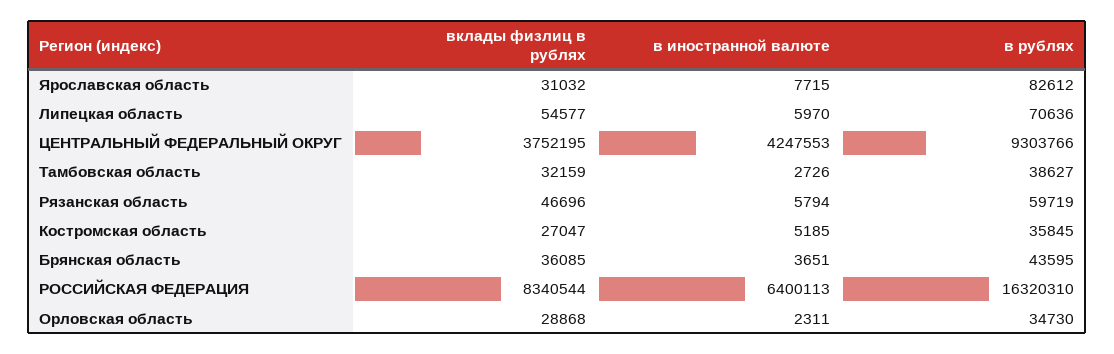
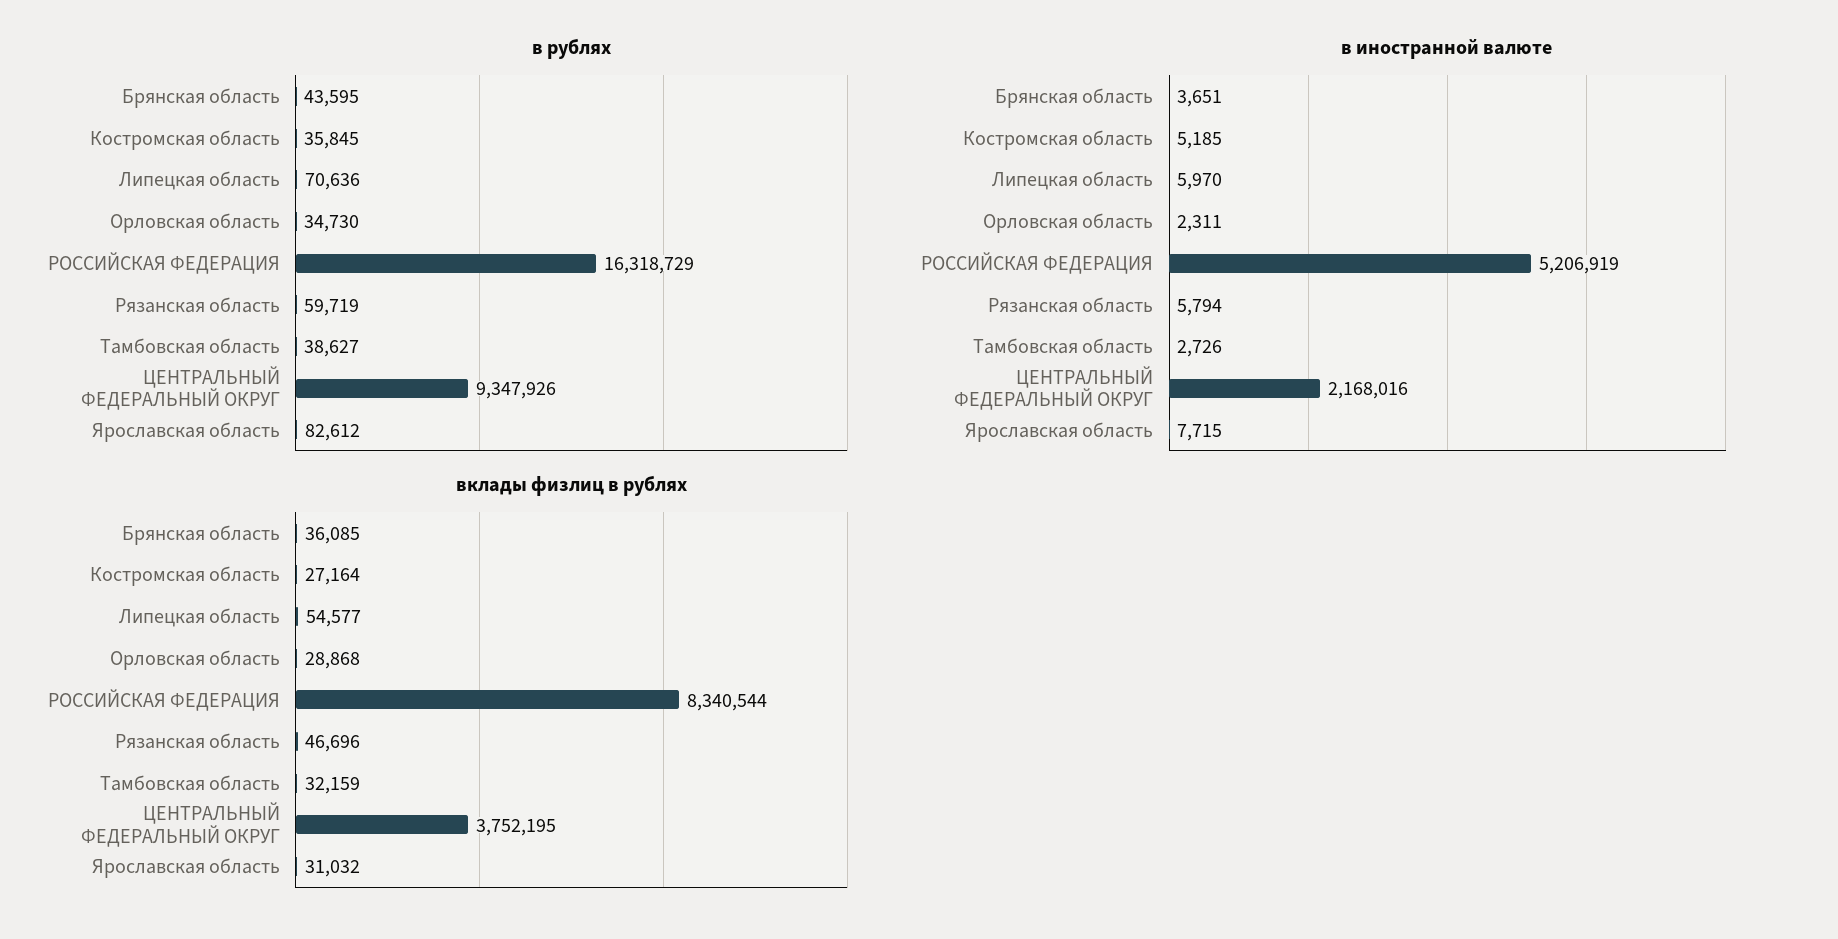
в иностранной валюте, ЦЕНТРАЛЬНЫЙ ФЕДЕРАЛЬНЫЙ ОКРУГ: 4247553 -> 2168016
в рублях, ЦЕНТРАЛЬНЫЙ ФЕДЕРАЛЬНЫЙ ОКРУГ: 9303766 -> 9347926
вклады физлиц в рублях, Костромская область: 27047 -> 27164
в иностранной валюте, РОССИЙСКАЯ ФЕДЕРАЦИЯ: 6400113 -> 5206919
в рублях, РОССИЙСКАЯ ФЕДЕРАЦИЯ: 16320310 -> 16318729

